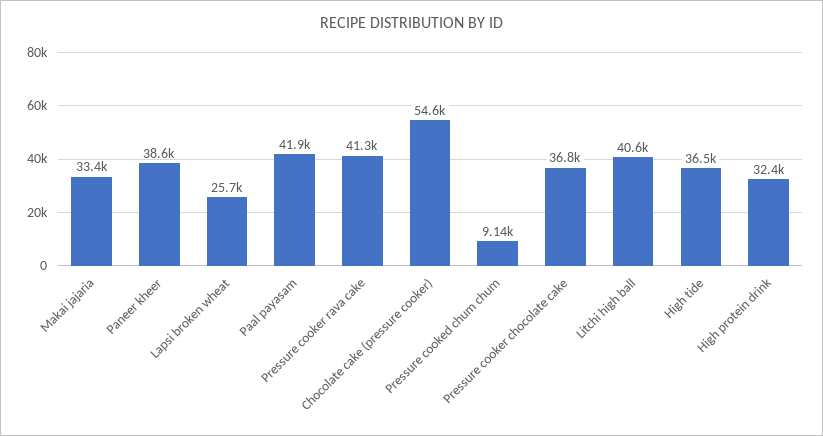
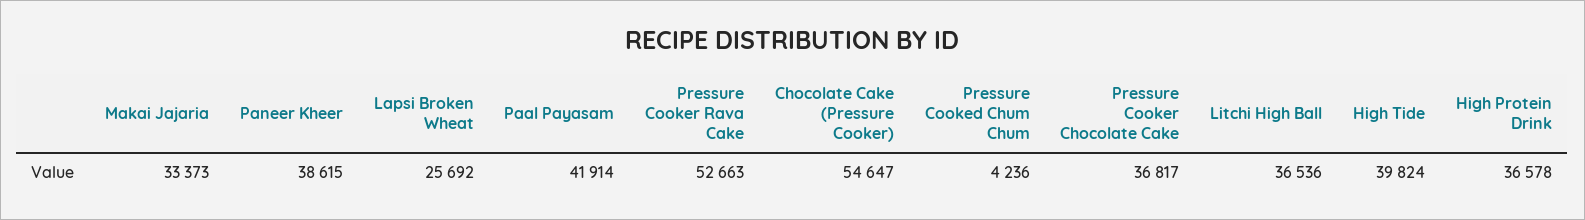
Pressure cooker rava cake: 41300 -> 52663
Pressure cooked chum chum: 9140 -> 4236
Litchi high ball: 40600 -> 36536
High tide: 36500 -> 39824
High protein drink: 32400 -> 36578

